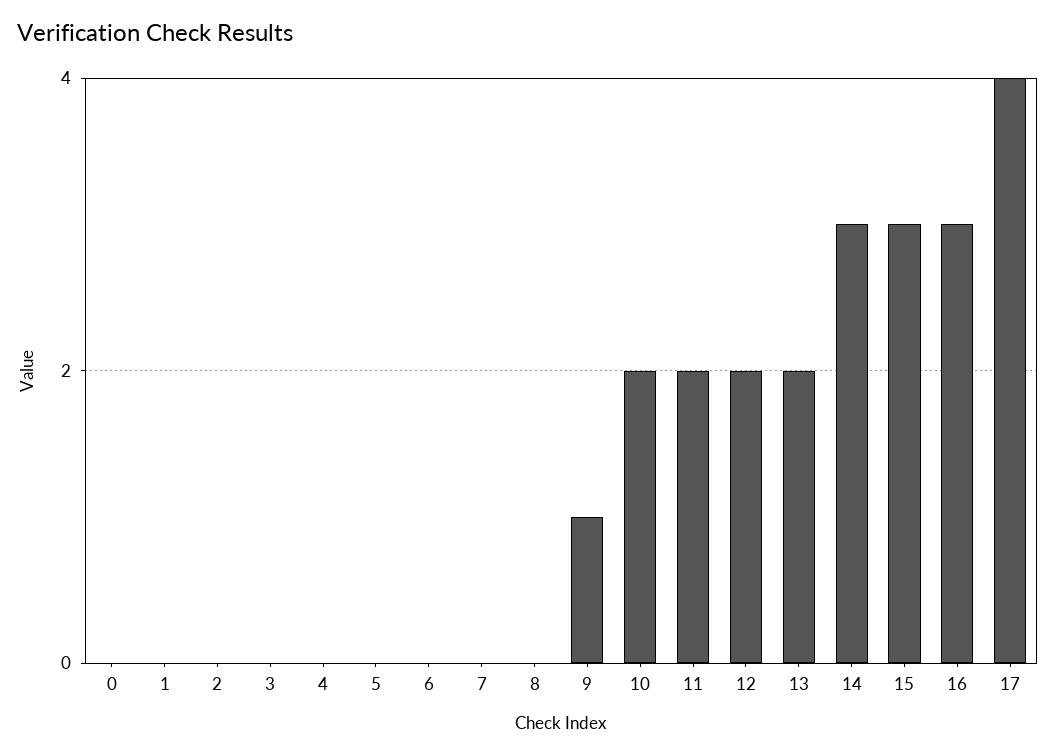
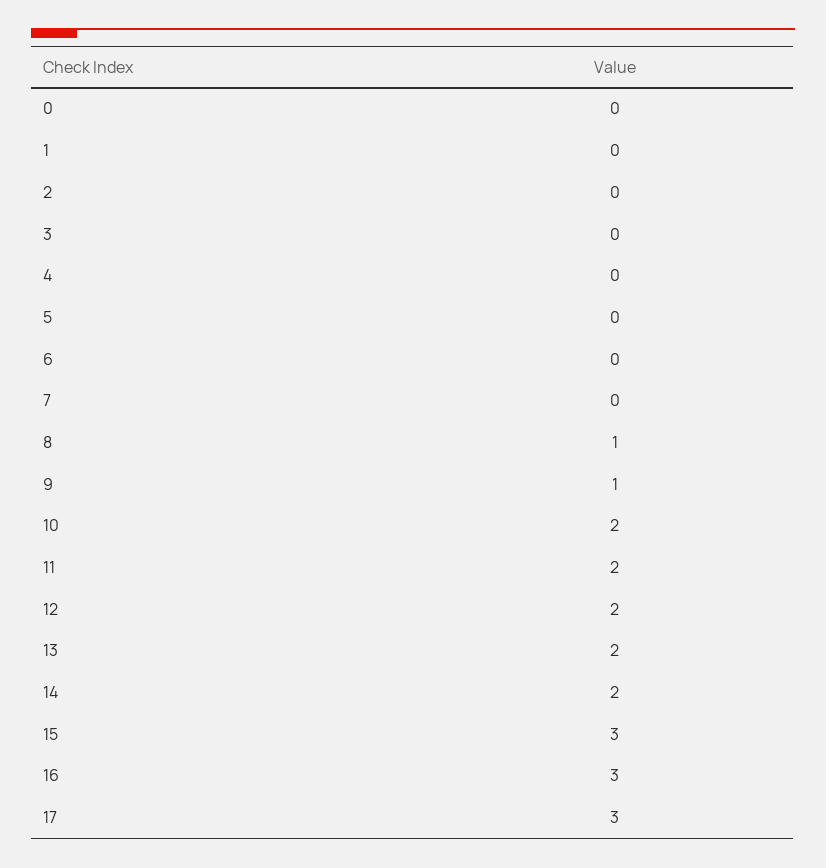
8: 0 -> 1
14: 3 -> 2
17: 4 -> 3

